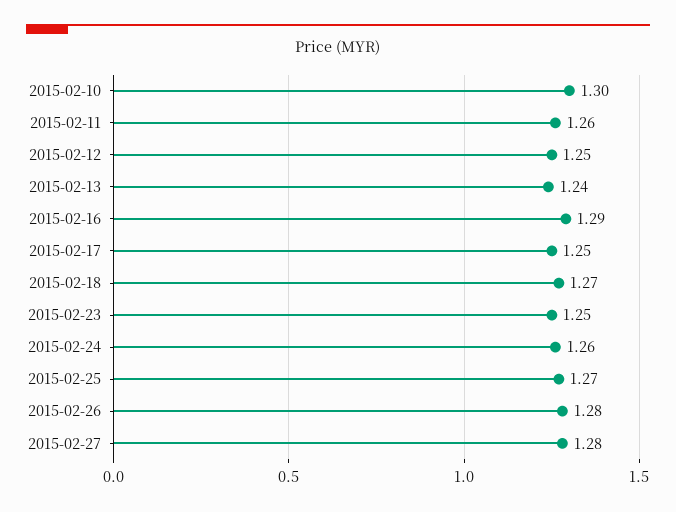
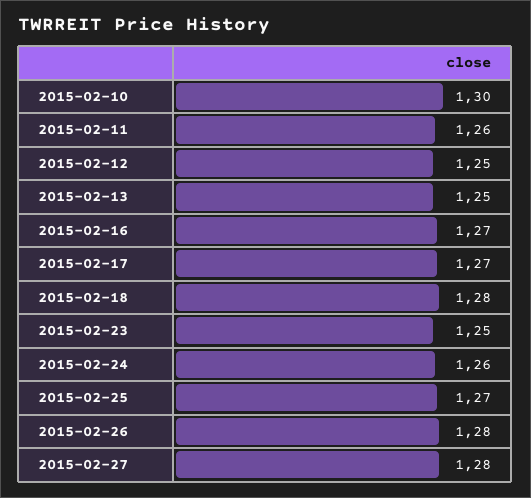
2015-02-13: 1.24 -> 1.25
2015-02-16: 1.29 -> 1.27
2015-02-17: 1.25 -> 1.27
2015-02-18: 1.27 -> 1.28

